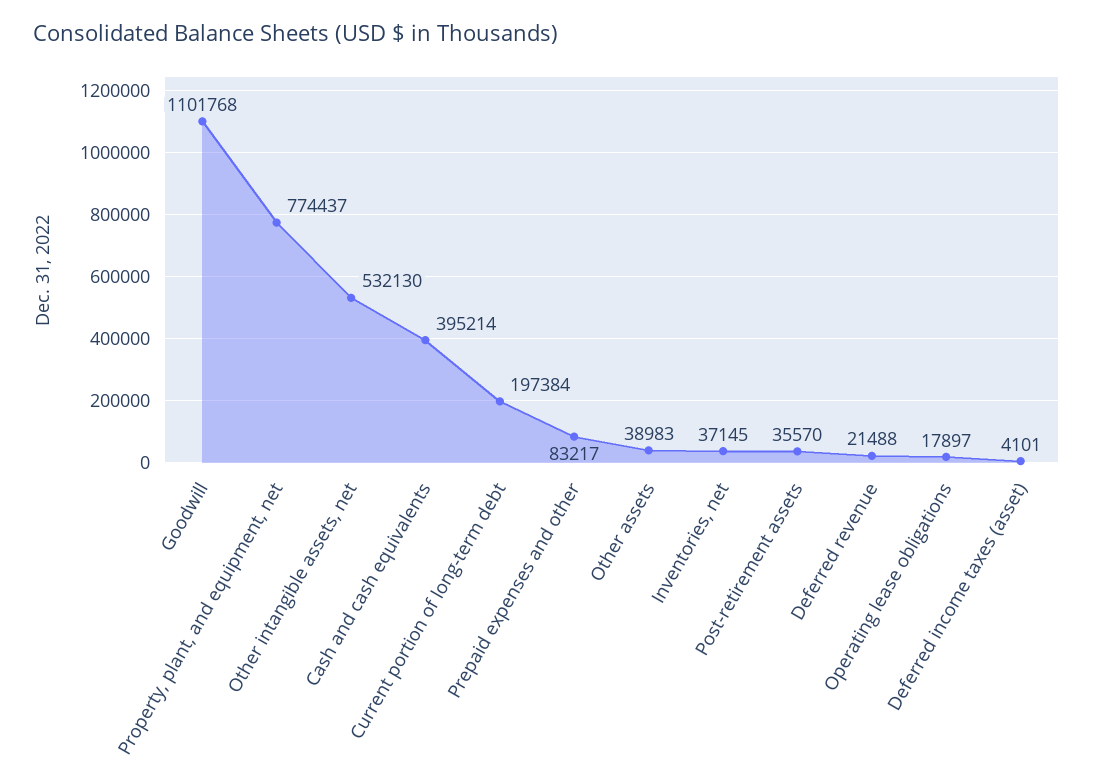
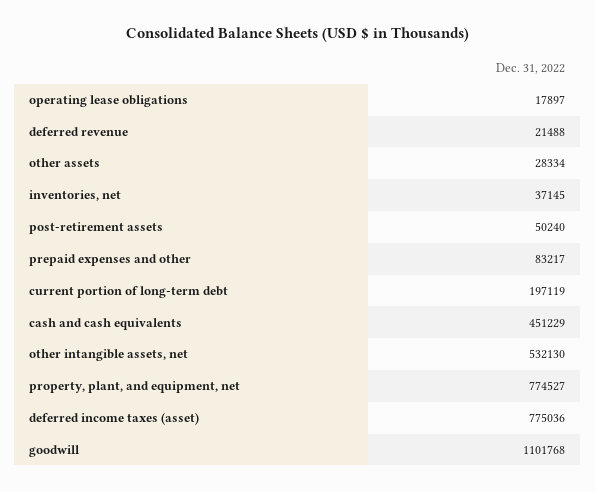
Property, plant, and equipment, net: 774437 -> 774527
Cash and cash equivalents: 395214 -> 451229
Current portion of long-term debt: 197384 -> 197119
Other assets: 38983 -> 28334
Post-retirement assets: 35570 -> 50240
Deferred income taxes (asset): 4101 -> 775036

